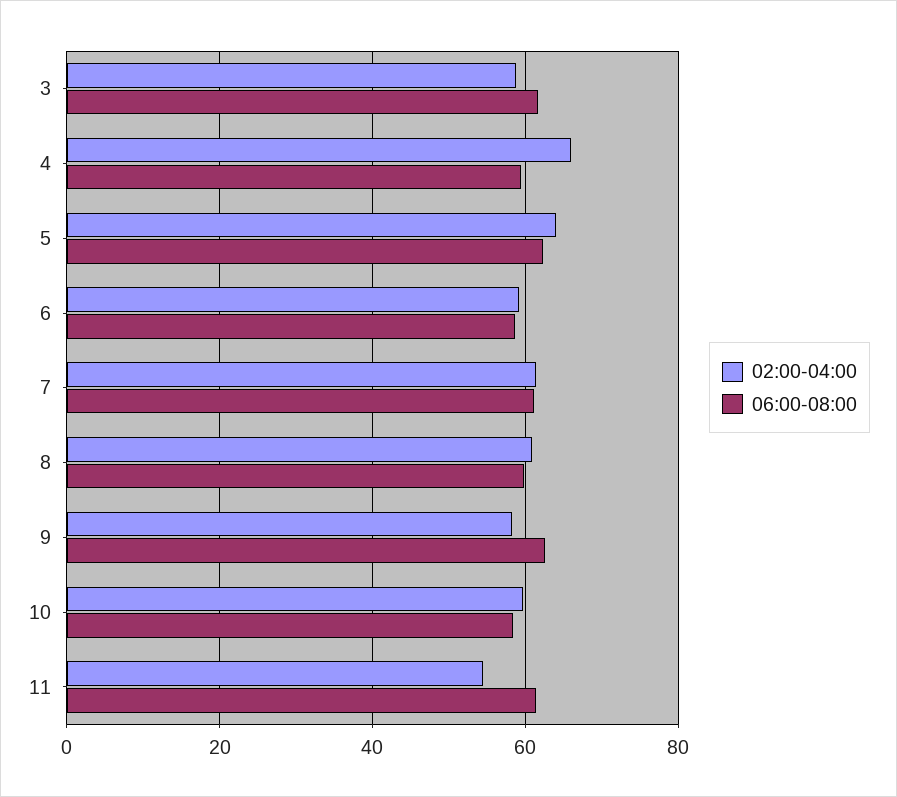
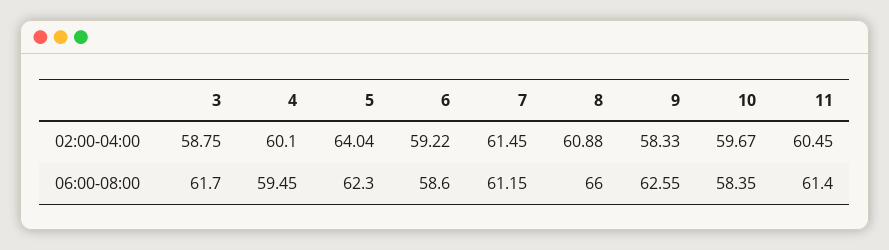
02:00-04:00, 4: 66 -> 60.1
06:00-08:00, 8: 60 -> 66
02:00-04:00, 11: 54 -> 60.45

